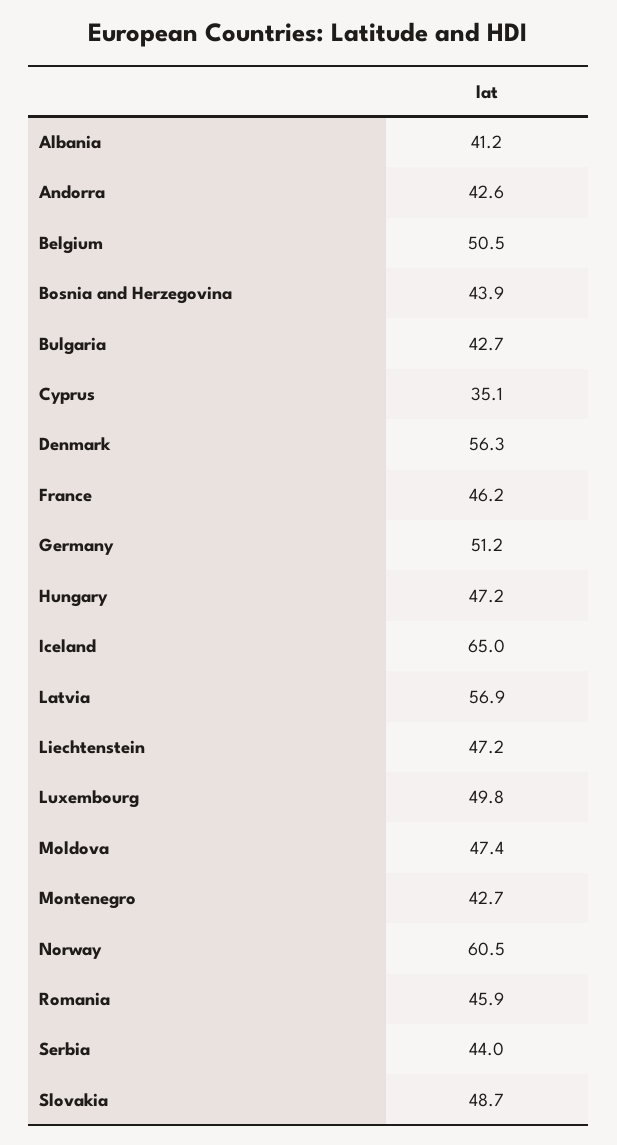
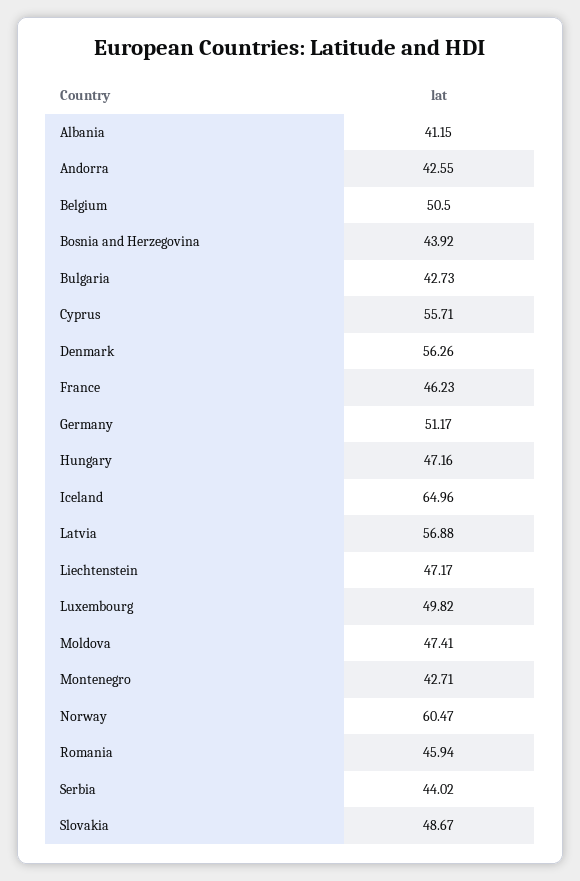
Cyprus: 35.1 -> 55.71

